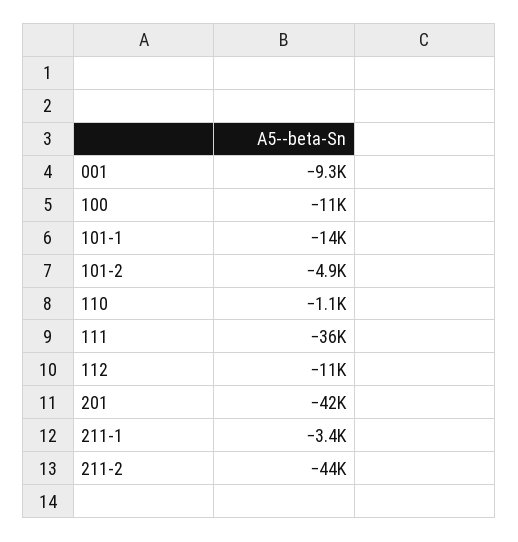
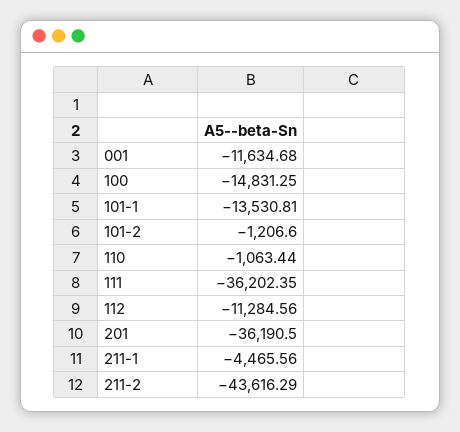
001: -9300 -> -11634.68
100: -11000 -> -14831.25
101-2: -4900 -> -1206.6
201: -42000 -> -36190.5
211-1: -3400 -> -4465.56

